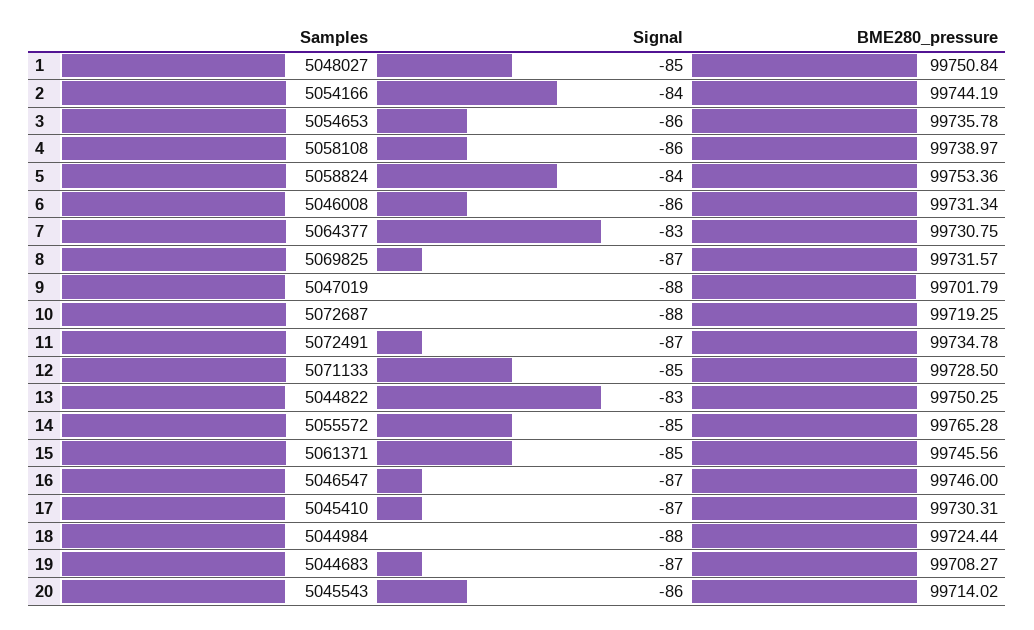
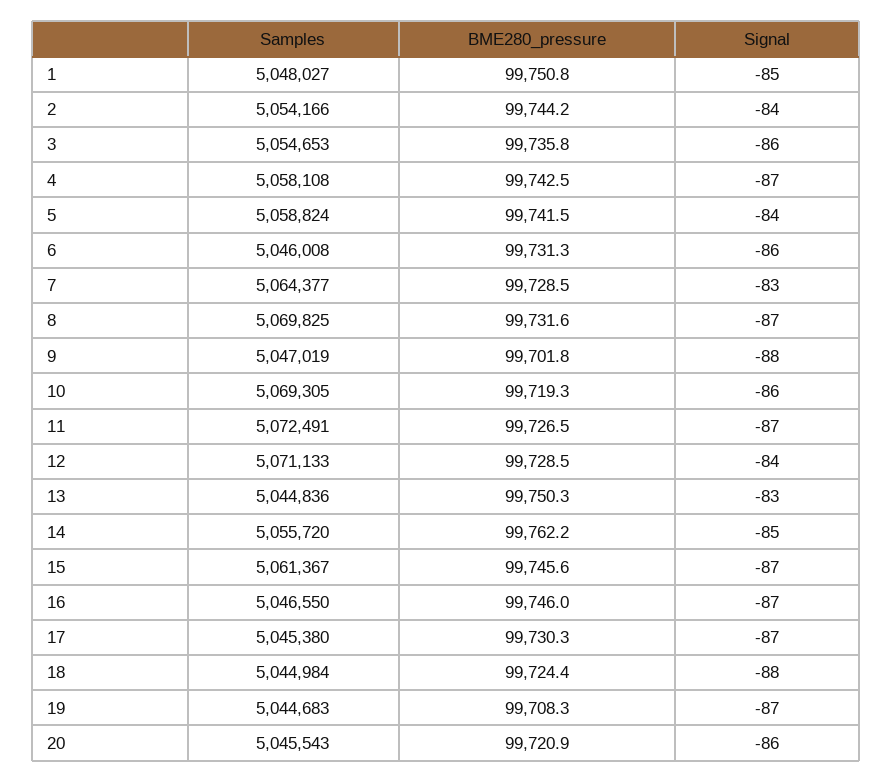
Signal, 4: -86 -> -87
BME280_pressure, 4: 99738.97 -> 99742.5
BME280_pressure, 5: 99753.36 -> 99741.5
BME280_pressure, 7: 99730.75 -> 99728.5
Samples, 10: 5072687 -> 5069305
Signal, 10: -88 -> -86
BME280_pressure, 11: 99734.78 -> 99726.5
Signal, 12: -85 -> -84
Samples, 13: 5044822 -> 5044836
Samples, 14: 5055572 -> 5055720
BME280_pressure, 14: 99765.28 -> 99762.2
Samples, 15: 5061371 -> 5061367
Signal, 15: -85 -> -87
Samples, 16: 5046547 -> 5046550
Samples, 17: 5045410 -> 5045380
BME280_pressure, 20: 99714.02 -> 99720.9

